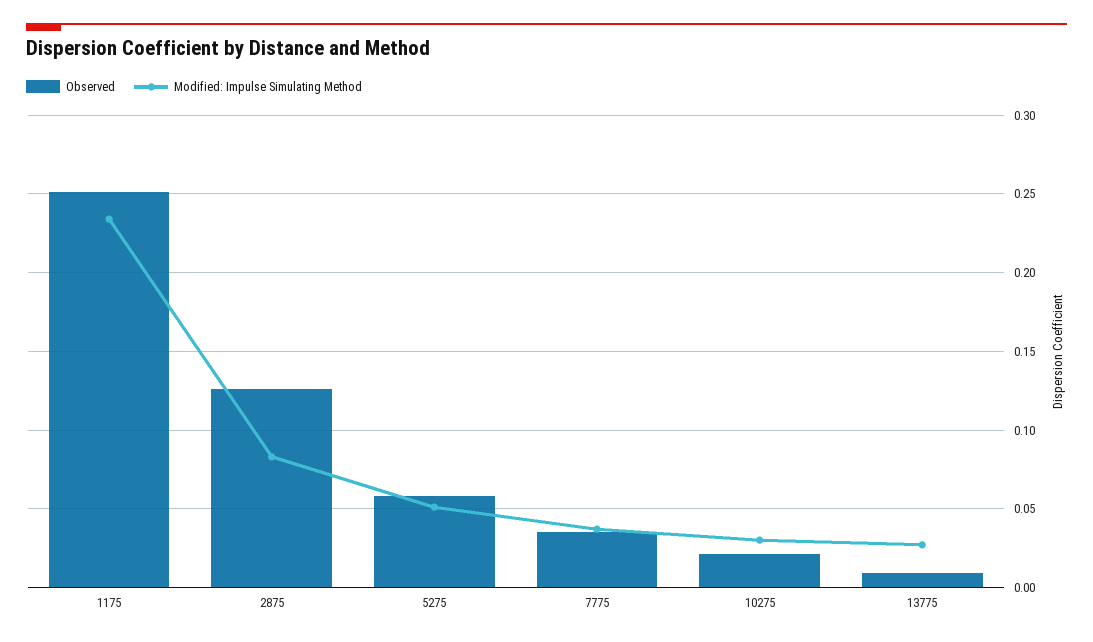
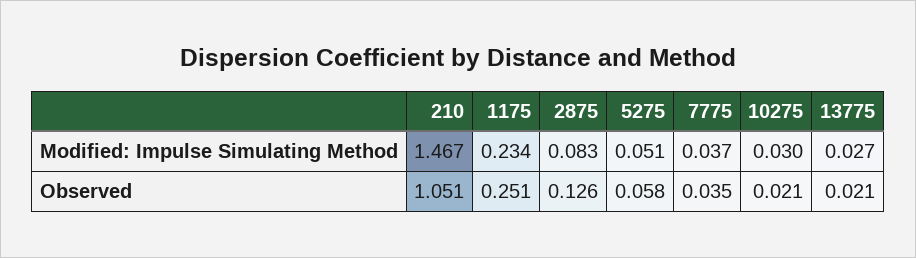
Observed, 13775: 0.01 -> 0.021
Modified: Impulse Simulating Method, 210: none -> 1.467
Observed, 210: none -> 1.051

